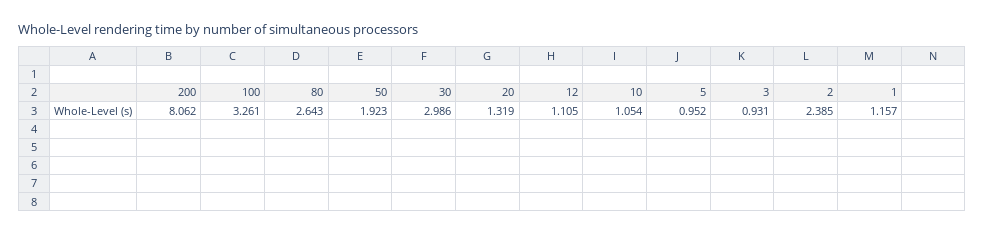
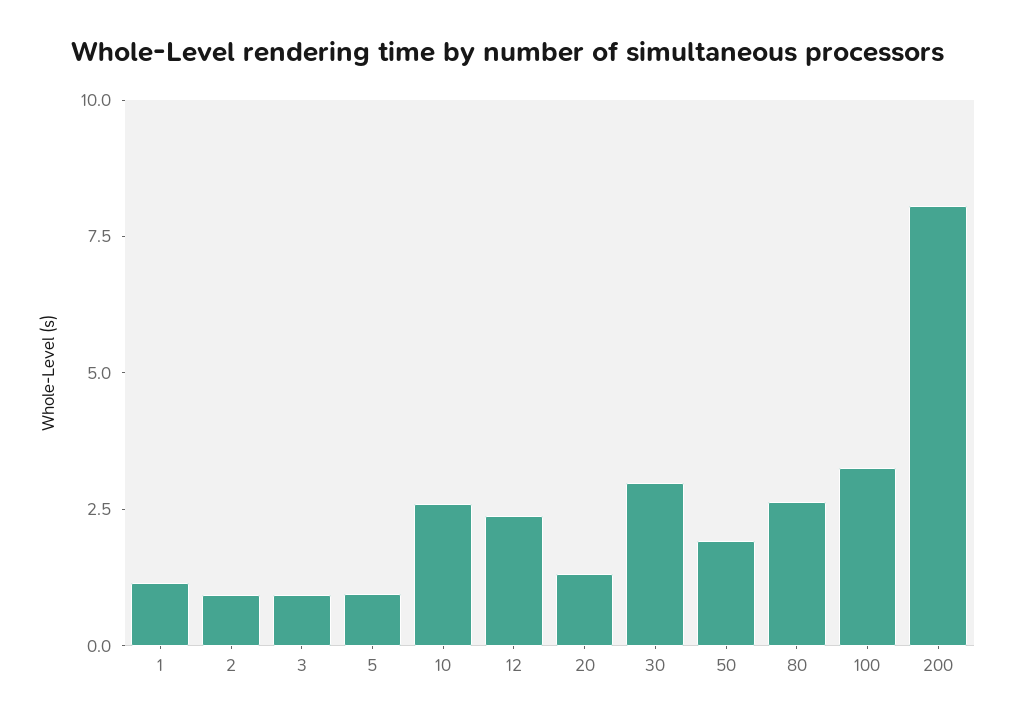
12: 1.105 -> 2.5
10: 1.054 -> 2.5
2: 2.385 -> 1

